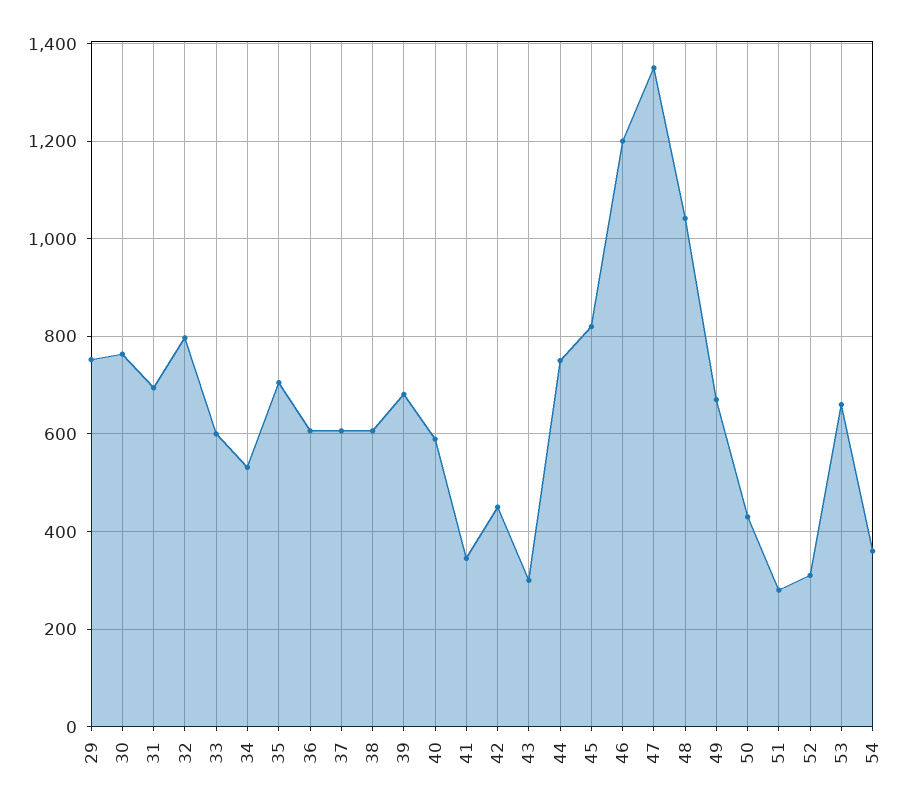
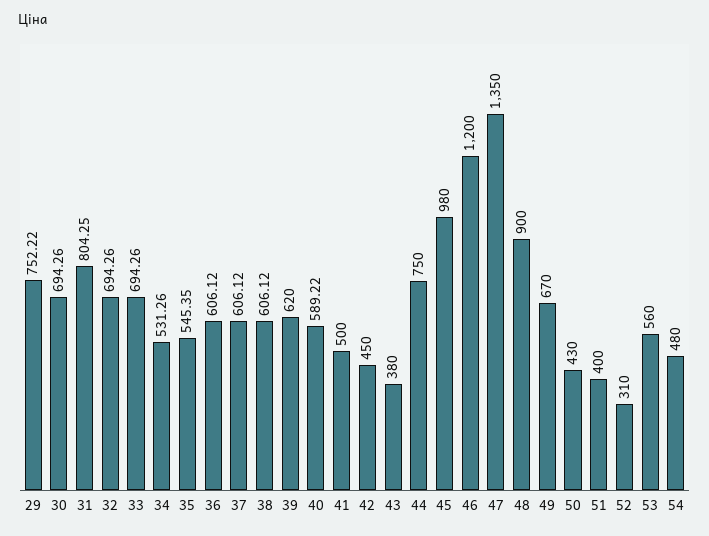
30: 760 -> 694.26
31: 700 -> 804.25
32: 800 -> 694.26
33: 600 -> 694.26
35: 700 -> 545.35
39: 680 -> 620
41: 340 -> 500
43: 300 -> 380
45: 820 -> 980
48: 1040 -> 900
51: 280 -> 400
53: 660 -> 560
54: 360 -> 480

